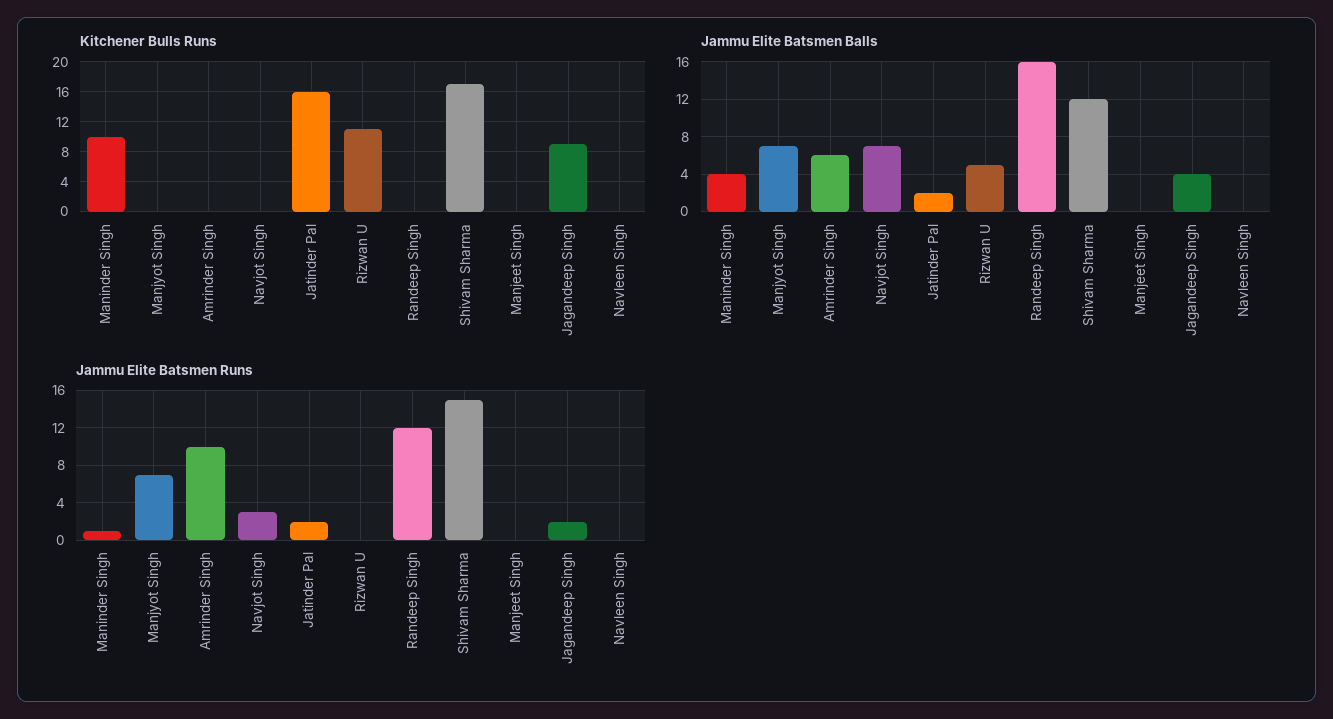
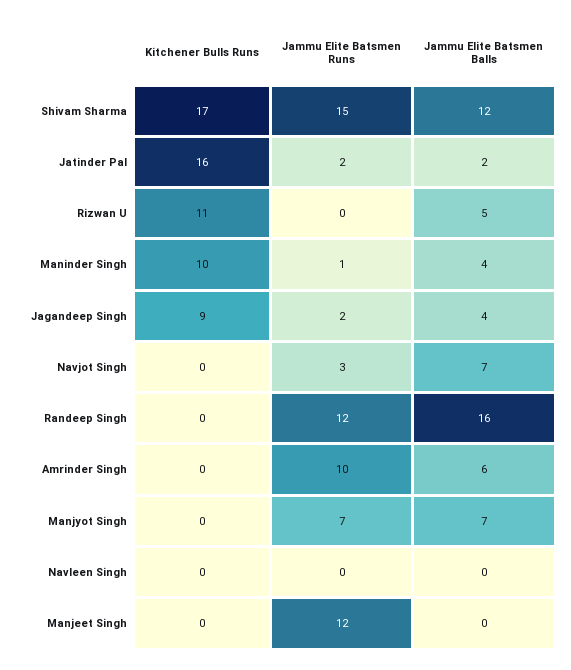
Jammu Elite Batsmen Runs, Manjeet Singh: 0 -> 12

